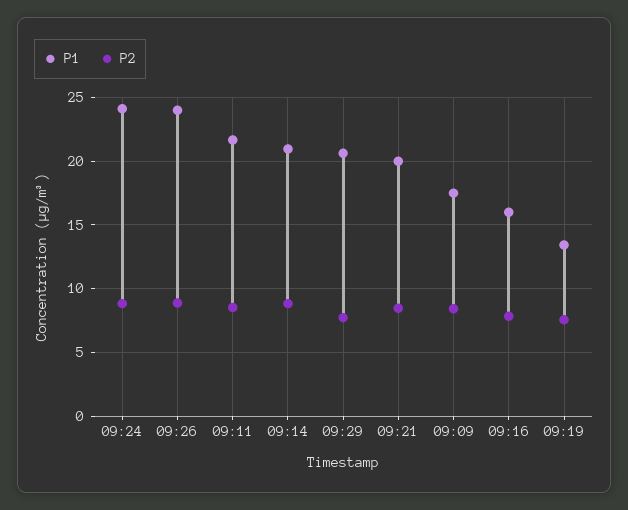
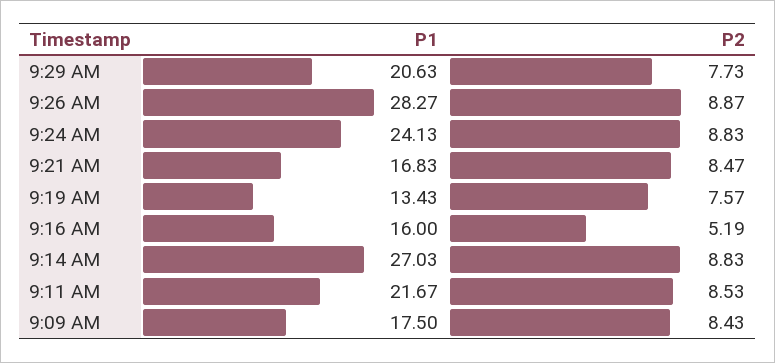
P1, 09:26: 24 -> 28.27
P1, 09:14: 21 -> 27.03
P1, 09:21: 20 -> 16.83
P2, 09:16: 8 -> 5.19

